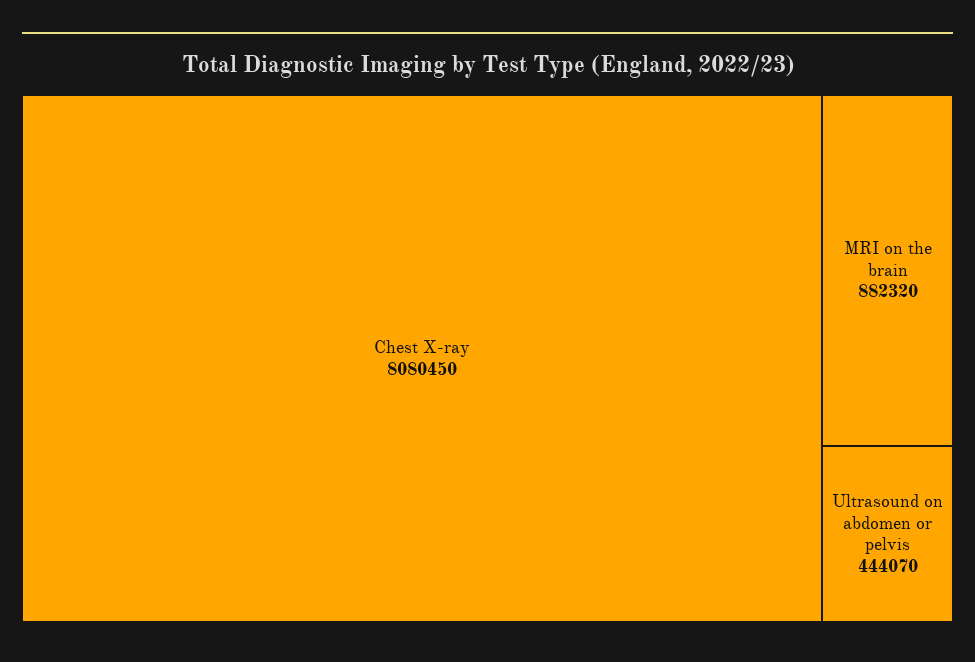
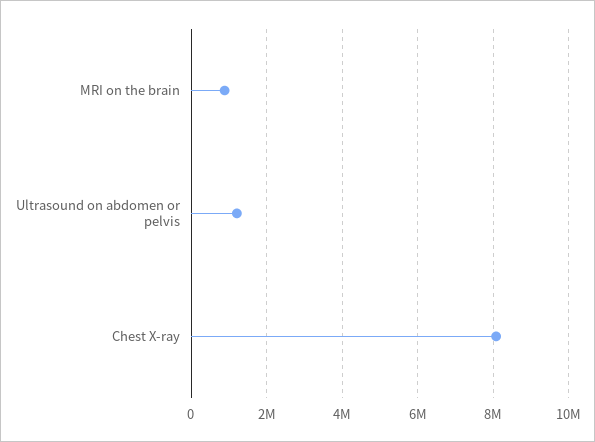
Ultrasound on abdomen or pelvis: 444070 -> 1200000

